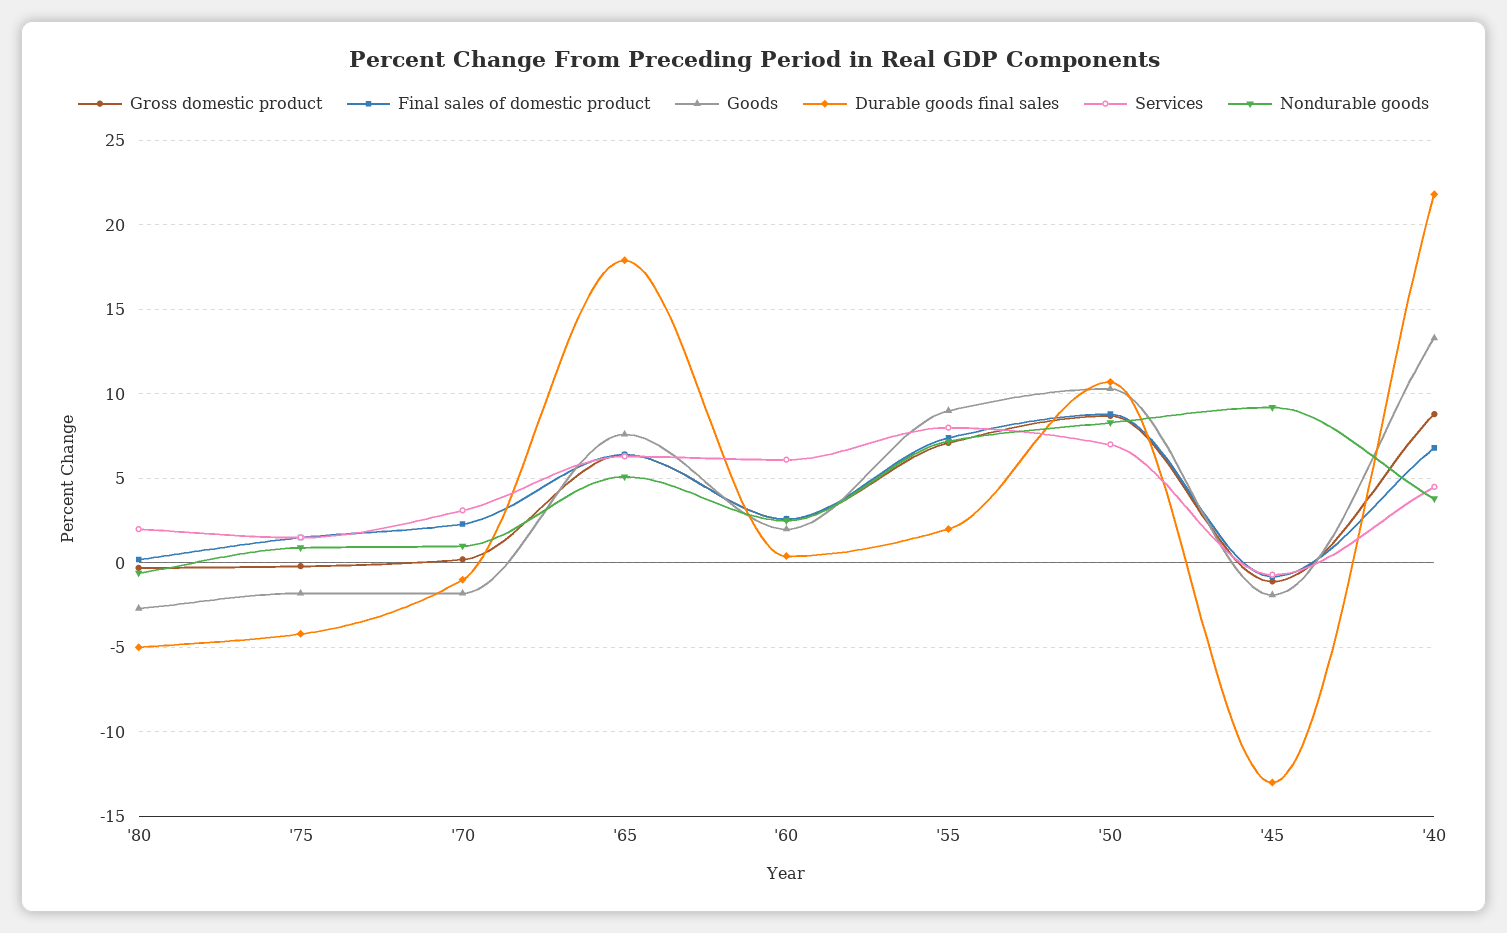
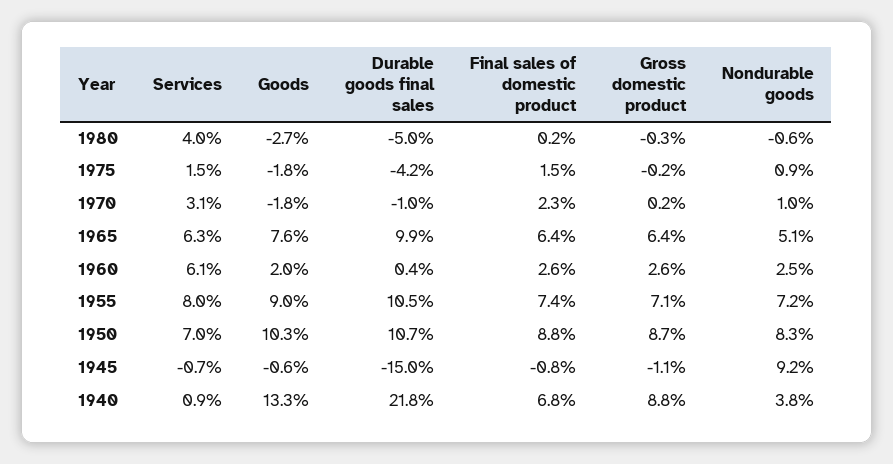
Services, '80: 2 -> 4
Durable goods final sales, '65: 18 -> 9.9
Durable goods final sales, '55: 2 -> 10.5
Goods, '45: -2 -> -0.6
Durable goods final sales, '45: -13 -> -15
Services, '40: 4.5 -> 0.9

